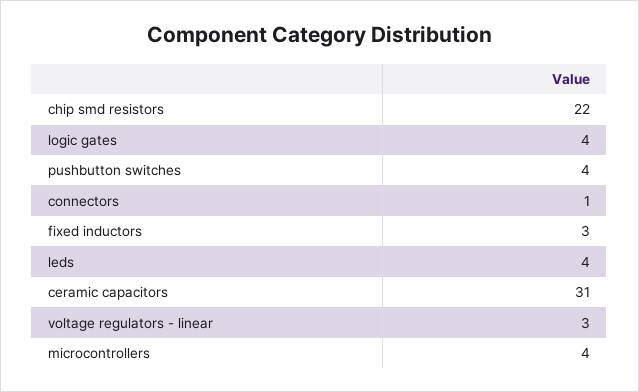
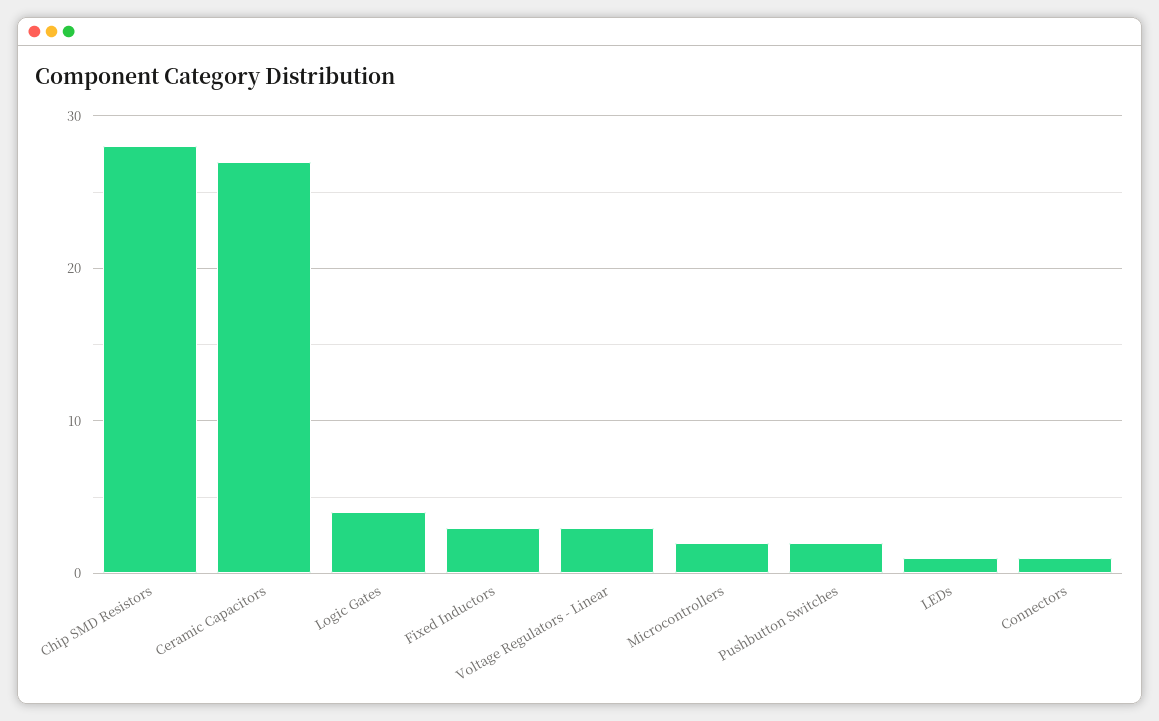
chip smd resistors: 22 -> 28
pushbutton switches: 4 -> 2
leds: 4 -> 1
ceramic capacitors: 31 -> 27
microcontrollers: 4 -> 2

